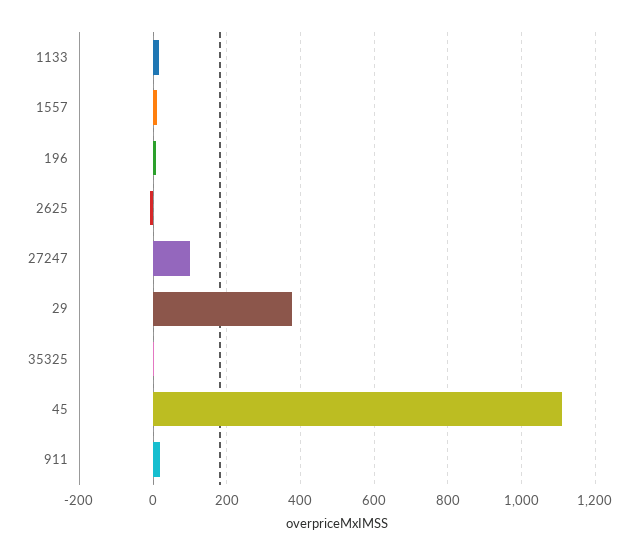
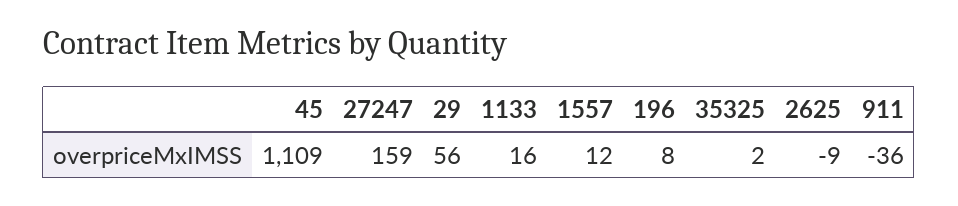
27247: 100 -> 159
29: 380 -> 56
911: 20 -> -36

